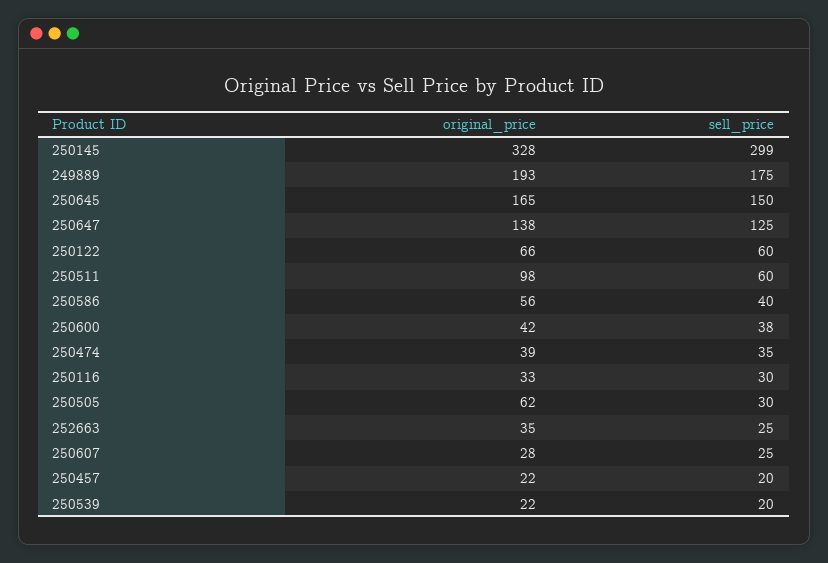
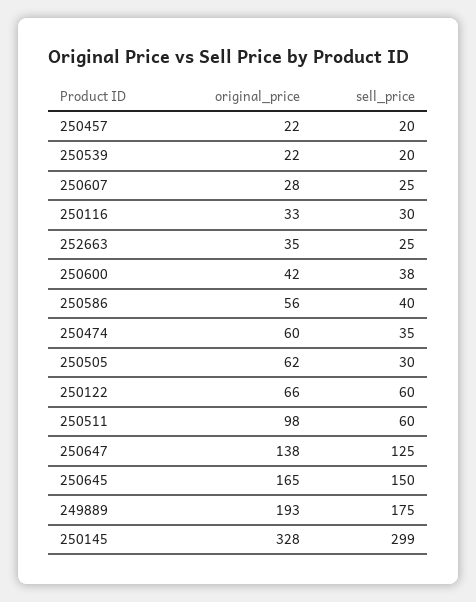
original_price, 250474: 39 -> 60

